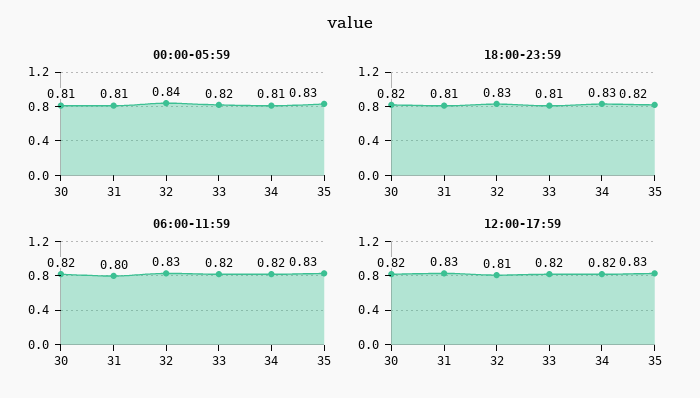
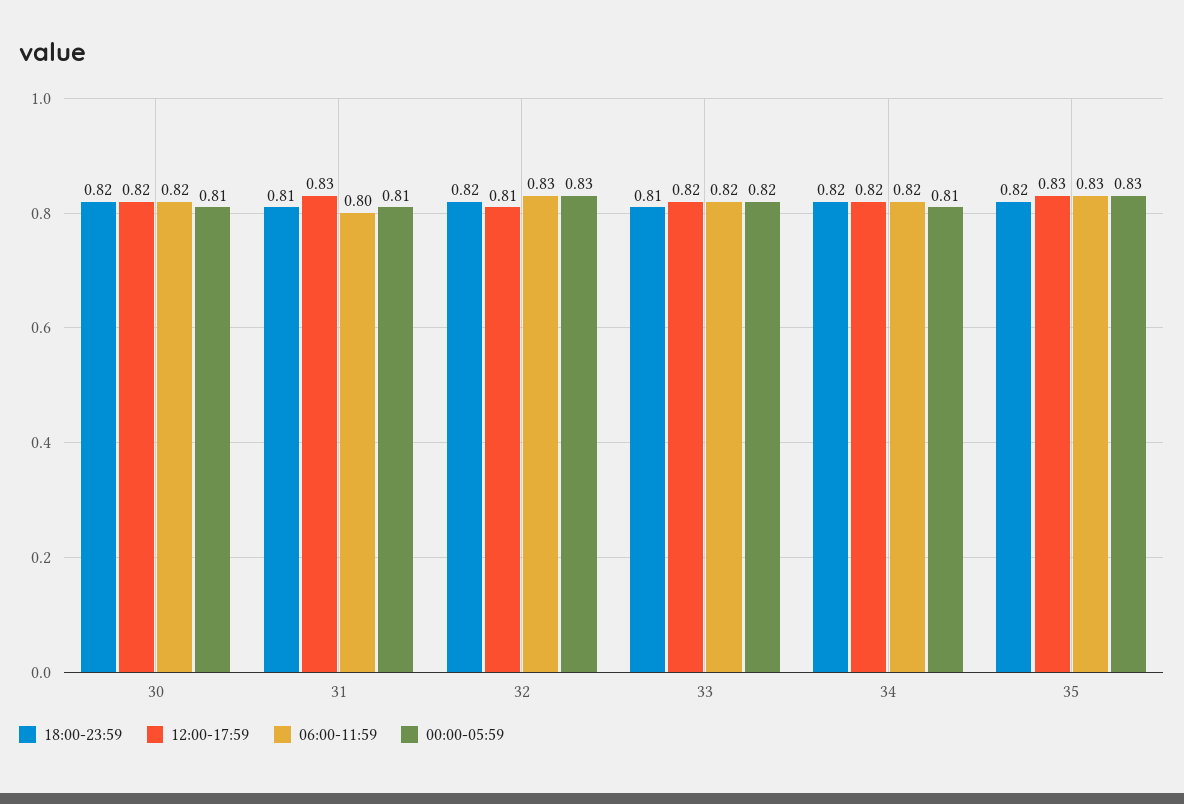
00:00-05:59, 32: 0.84 -> 0.83
18:00-23:59, 32: 0.83 -> 0.82
18:00-23:59, 34: 0.83 -> 0.82

